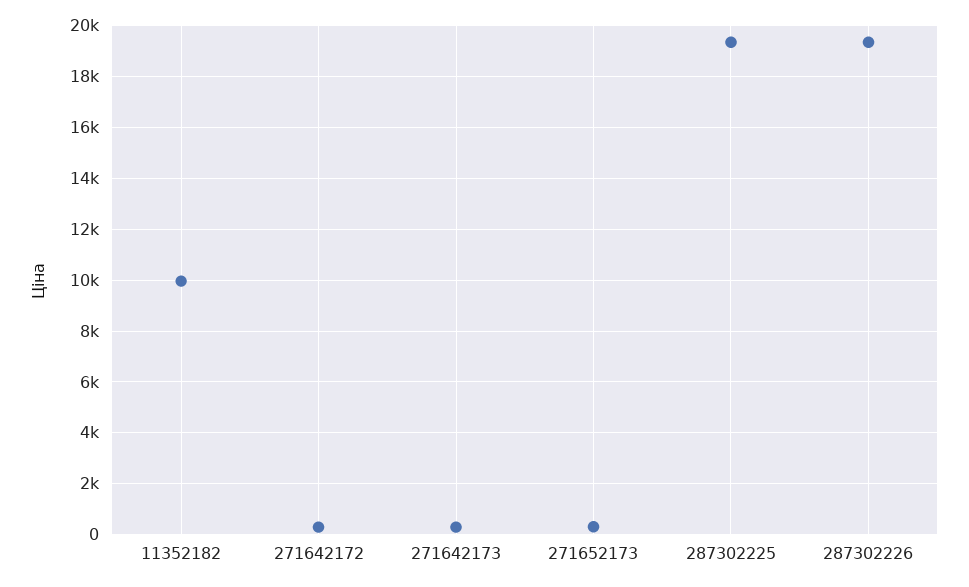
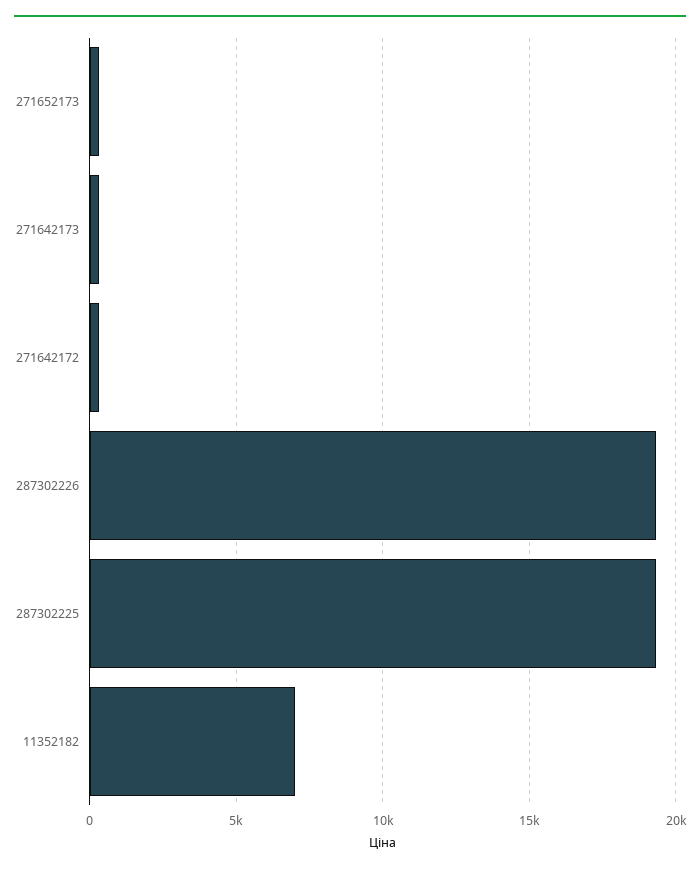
11352182: 10000 -> 7000

